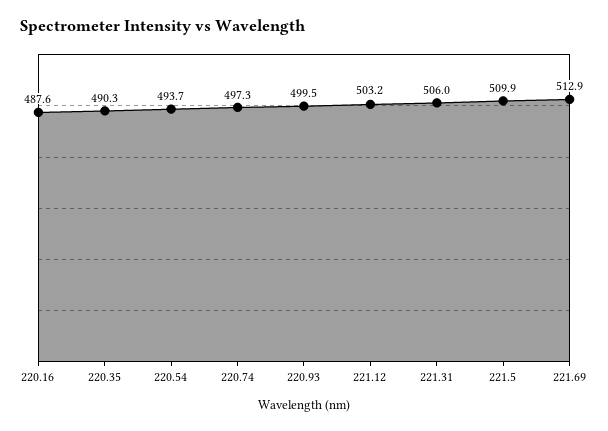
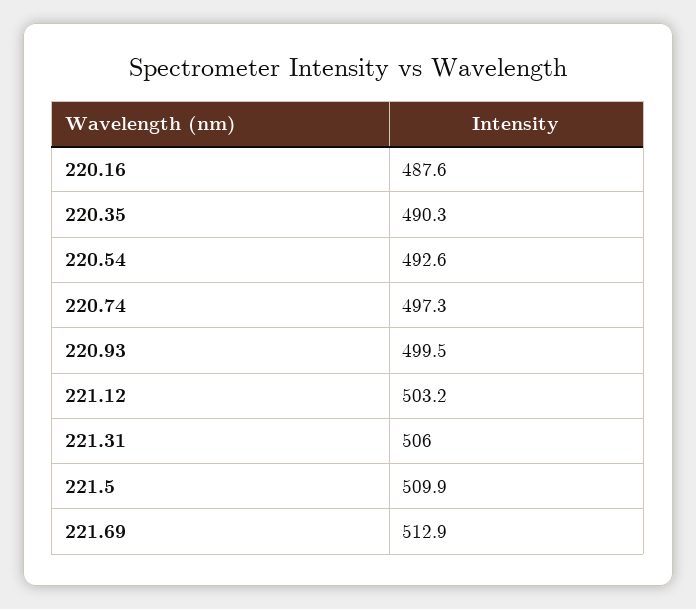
220.54: 493.7 -> 492.6

